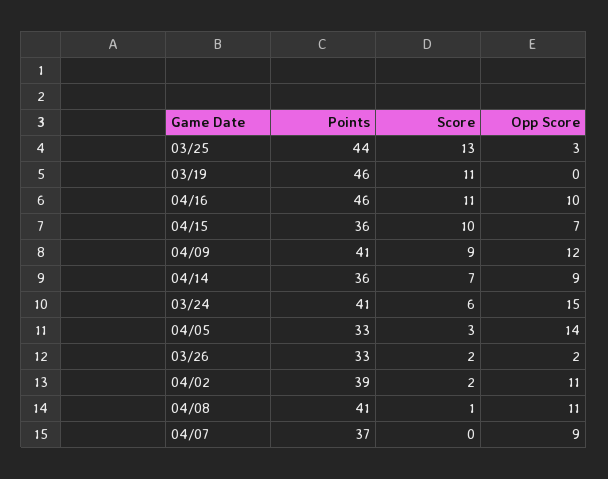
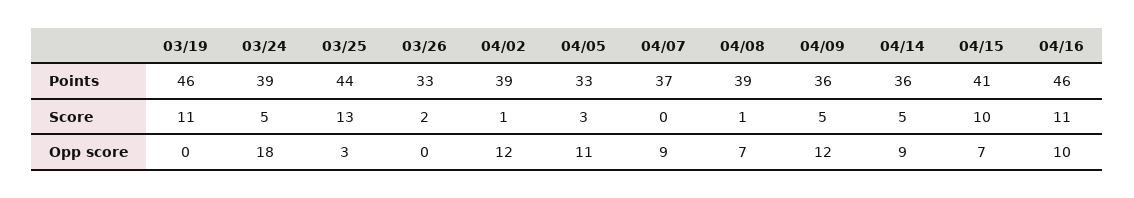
Points, 04/15: 36 -> 41
Points, 04/09: 41 -> 36
Score, 04/09: 9 -> 5
Score, 04/14: 7 -> 5
Points, 03/24: 41 -> 39
Score, 03/24: 6 -> 5
Opp Score, 03/24: 15 -> 18
Opp Score, 04/05: 14 -> 11
Opp Score, 03/26: 2 -> 0
Score, 04/02: 2 -> 1
Opp Score, 04/02: 11 -> 12
Points, 04/08: 41 -> 39
Opp Score, 04/08: 11 -> 7

